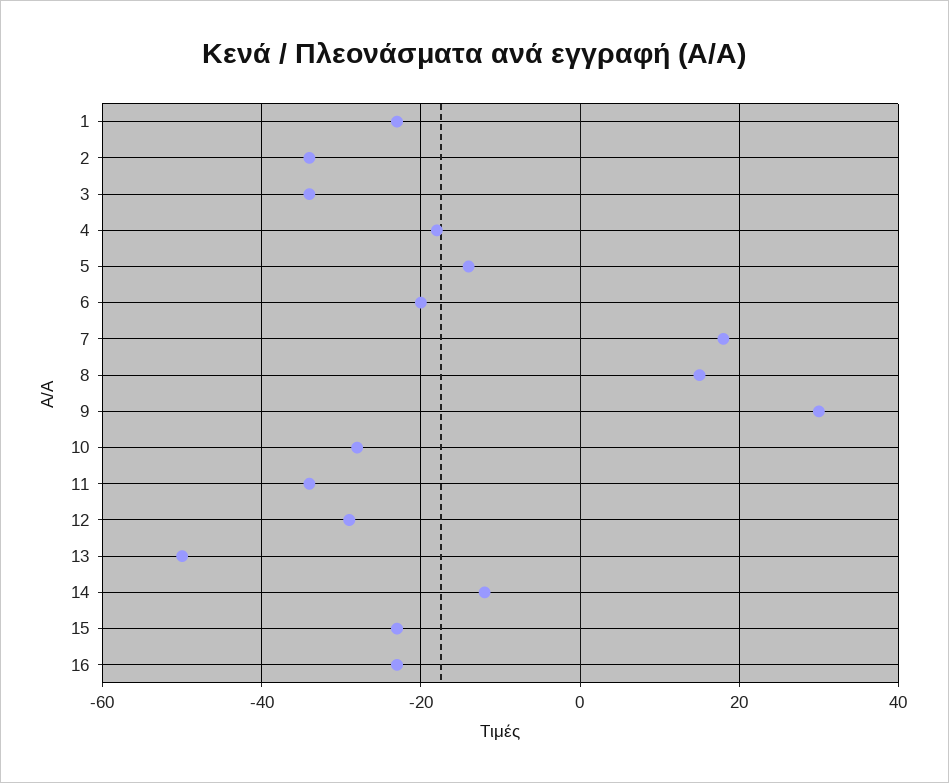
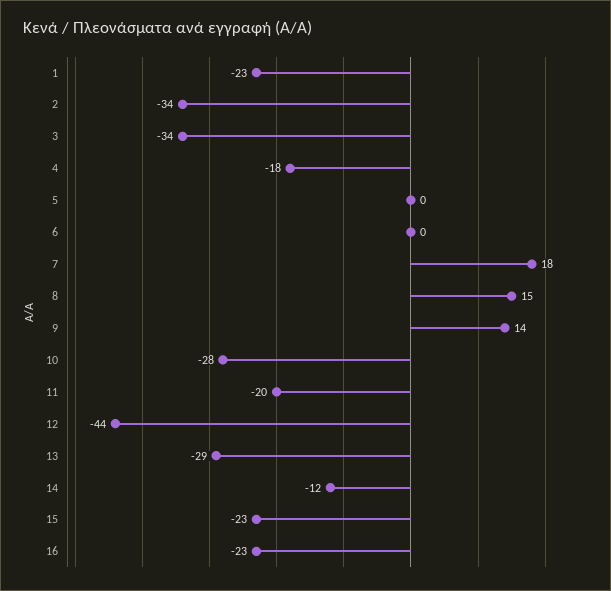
5: -15 -> 0
6: -20 -> 0
9: 30 -> 14
11: -35 -> -20
12: -30 -> -44
13: -50 -> -29

